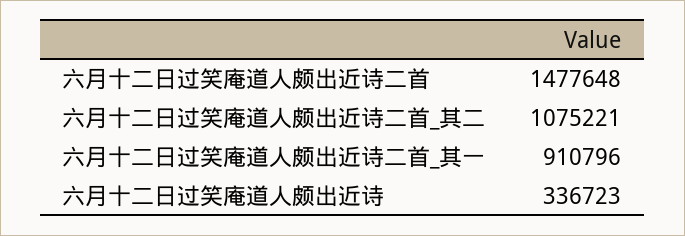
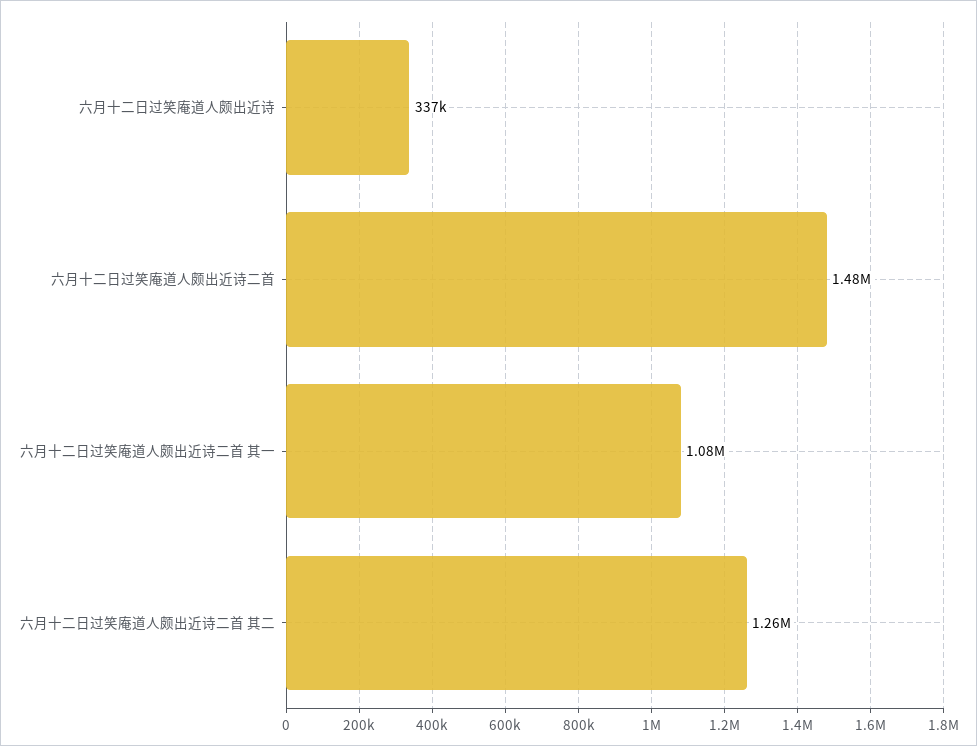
六月十二日过笑庵道人颇出近诗二首_其二: 1075221 -> 1260000
六月十二日过笑庵道人颇出近诗二首_其一: 910796 -> 1080000

